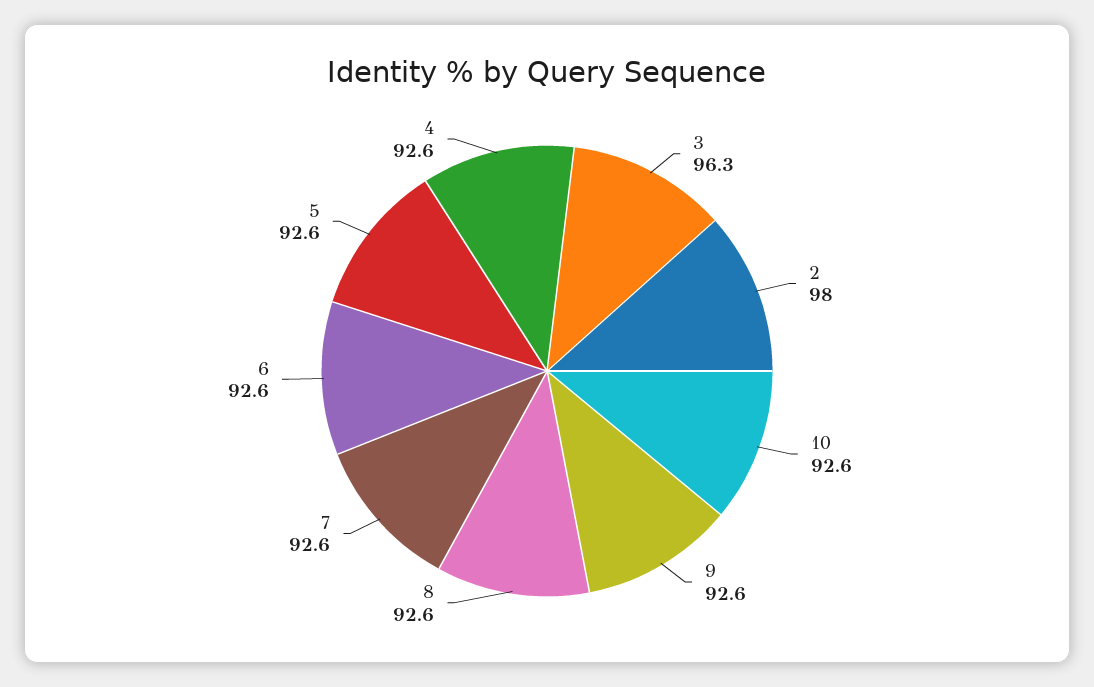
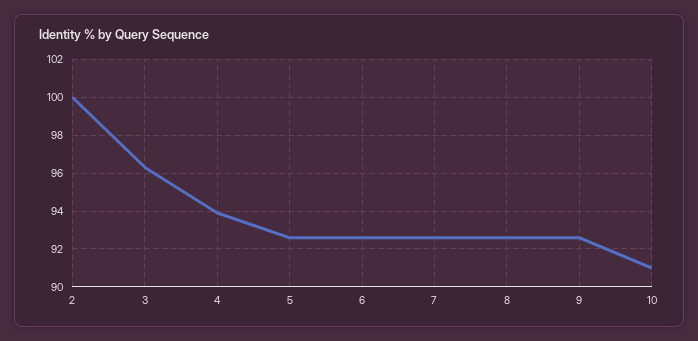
2: 98 -> 100
10: 92.6 -> 91
4: 92.6 -> 94

